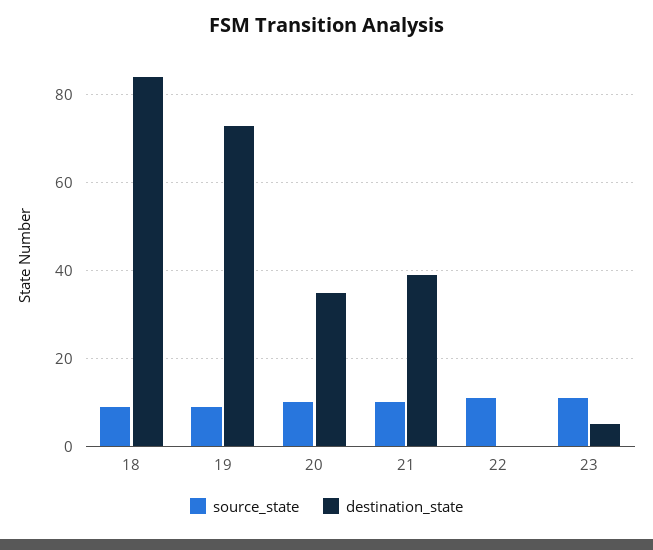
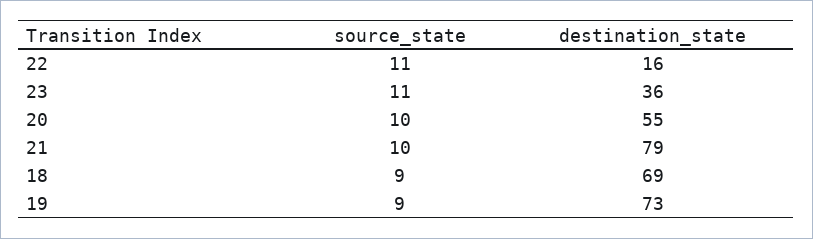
destination_state, 18: 85 -> 69
destination_state, 20: 35 -> 55
destination_state, 21: 40 -> 79
destination_state, 22: 0 -> 16
destination_state, 23: 5 -> 36

